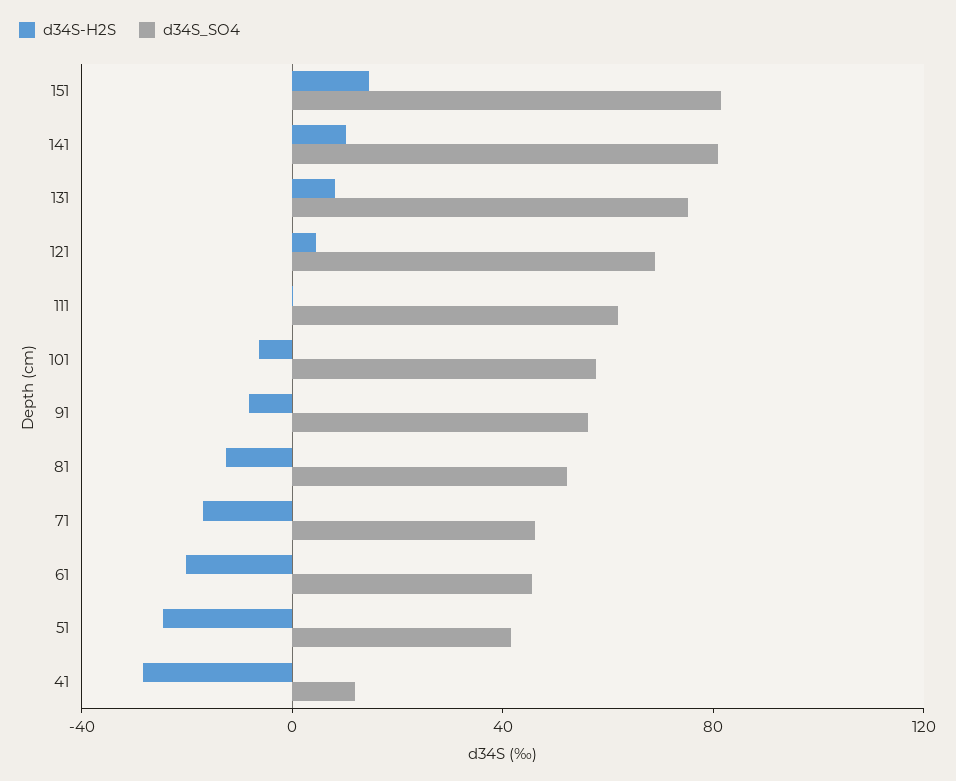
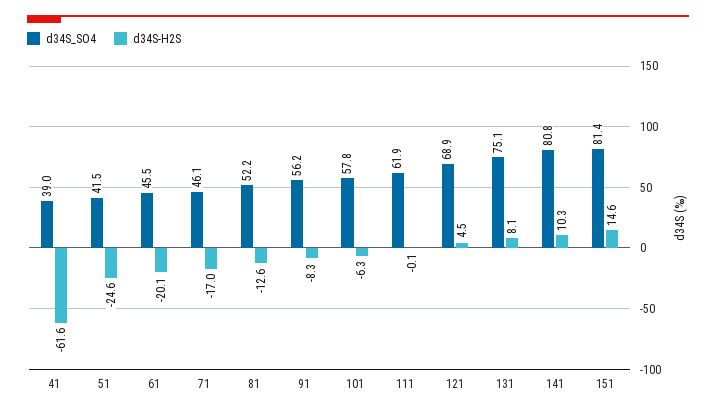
d34S-H2S, 41: -30 -> -61.6
d34S_SO4, 41: 10 -> 39

